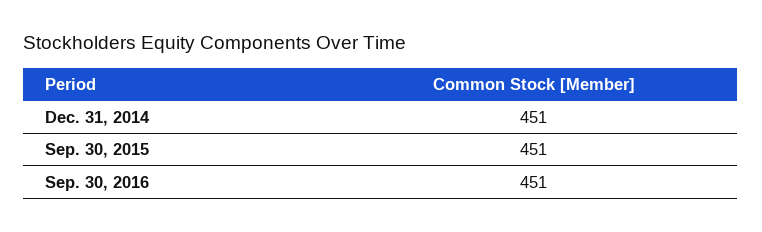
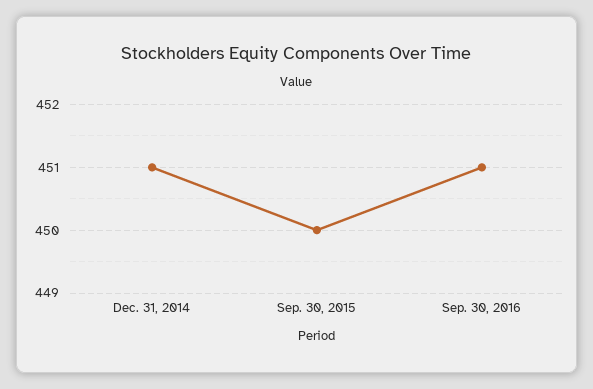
Sep. 30, 2015: 451 -> 450

